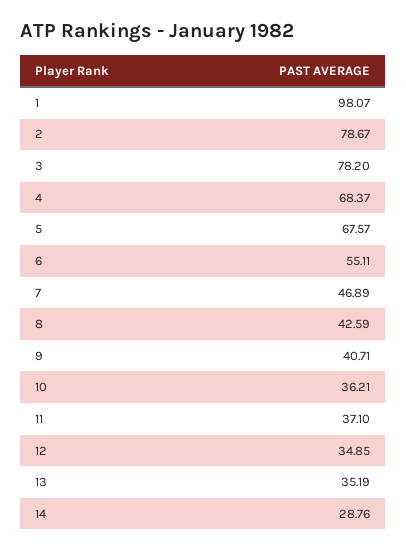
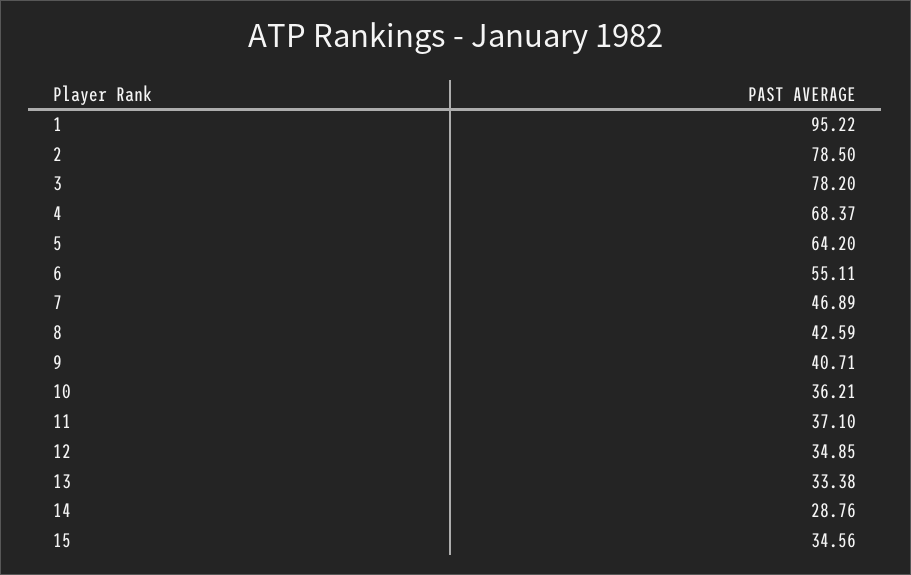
1: 98.07 -> 95.22
2: 78.67 -> 78.5
5: 67.57 -> 64.2
13: 35.19 -> 33.38
15: none -> 34.56

